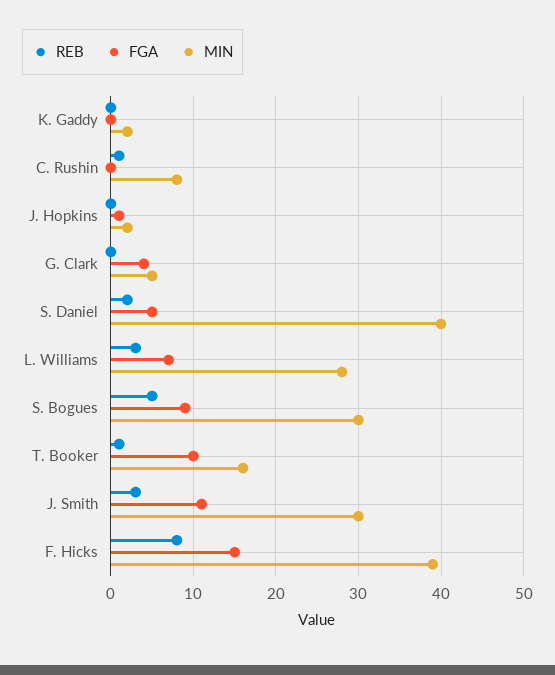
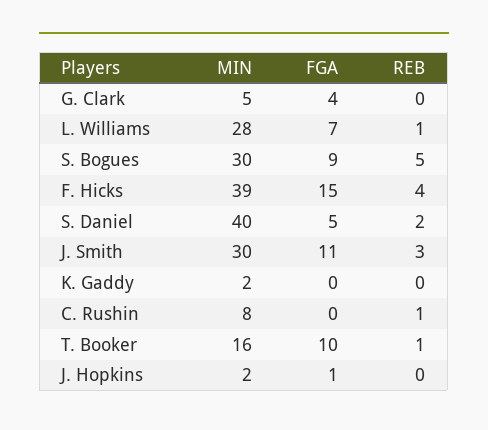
REB, L. Williams: 3 -> 1
REB, F. Hicks: 8 -> 4

